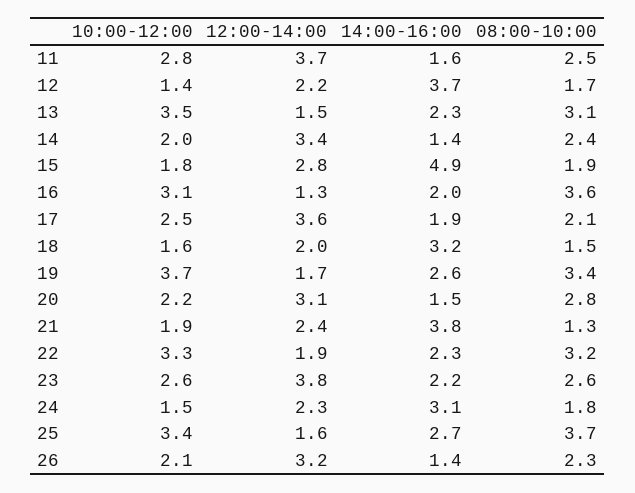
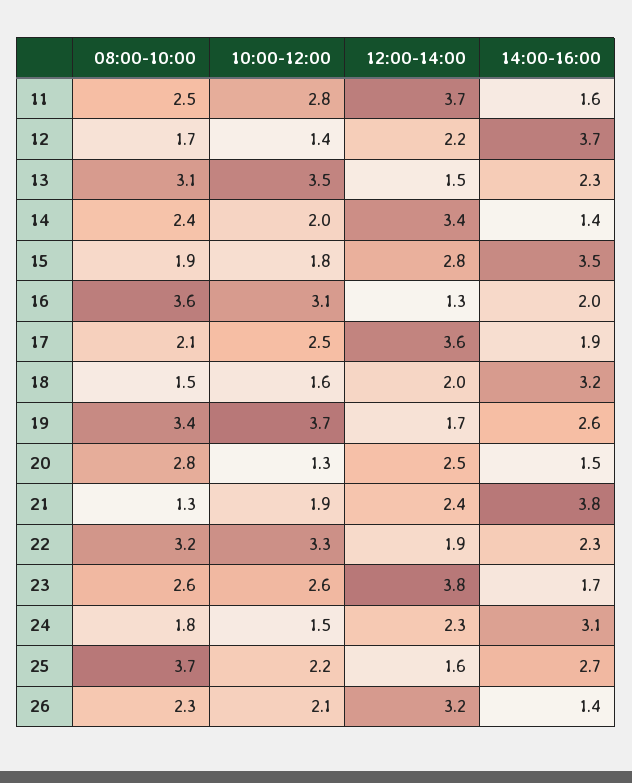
14:00-16:00, 15: 4.9 -> 3.5
10:00-12:00, 20: 2.2 -> 1.3
12:00-14:00, 20: 3.1 -> 2.5
14:00-16:00, 23: 2.2 -> 1.7
10:00-12:00, 25: 3.4 -> 2.2

